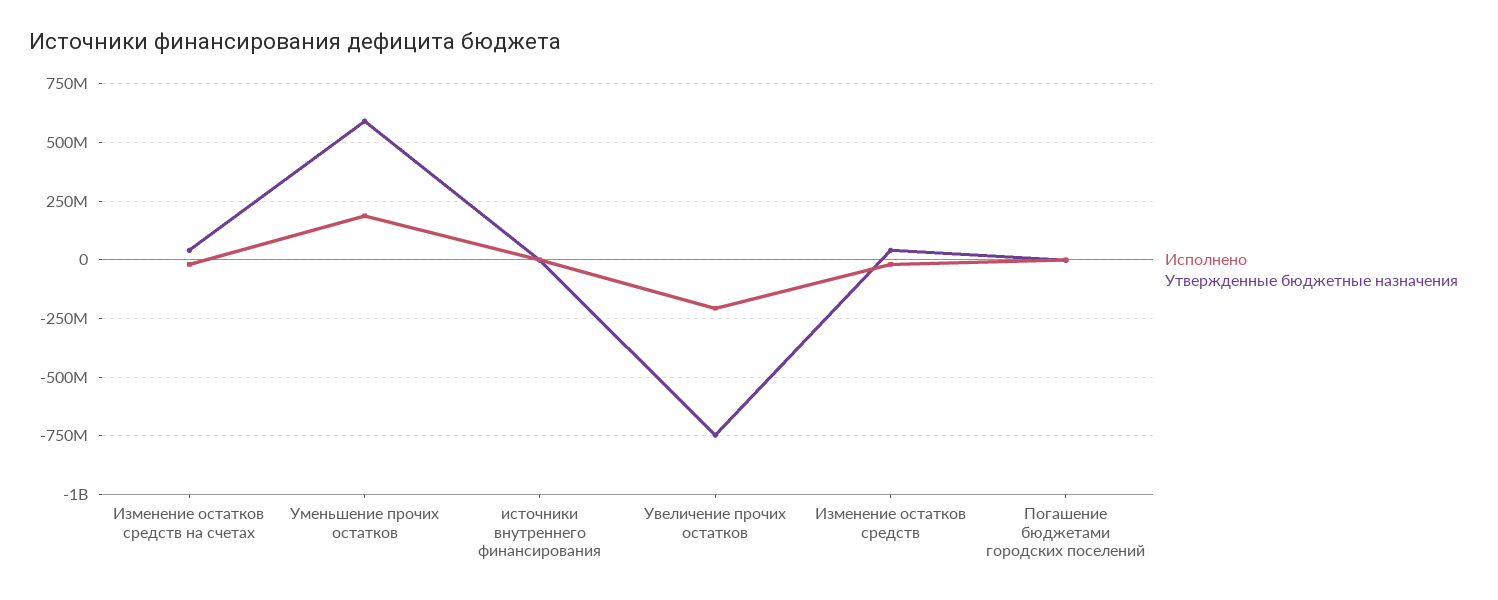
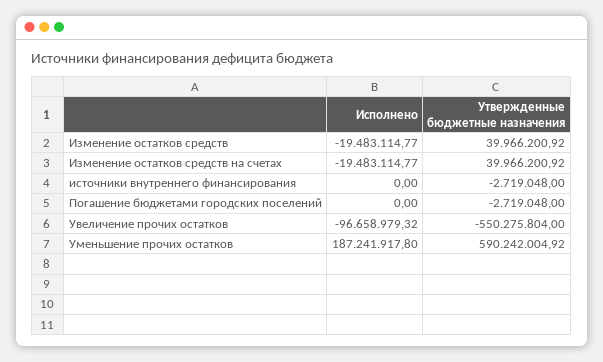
Исполнено, Увеличение прочих остатков: -200000000 -> -96658979.32
Утвержденные бюджетные назначения, Увеличение прочих остатков: -750000000 -> -550275804

